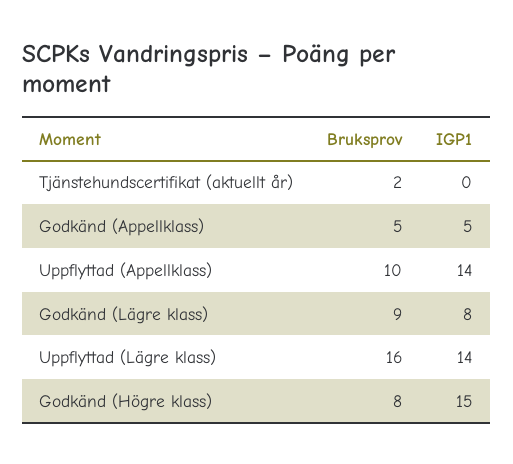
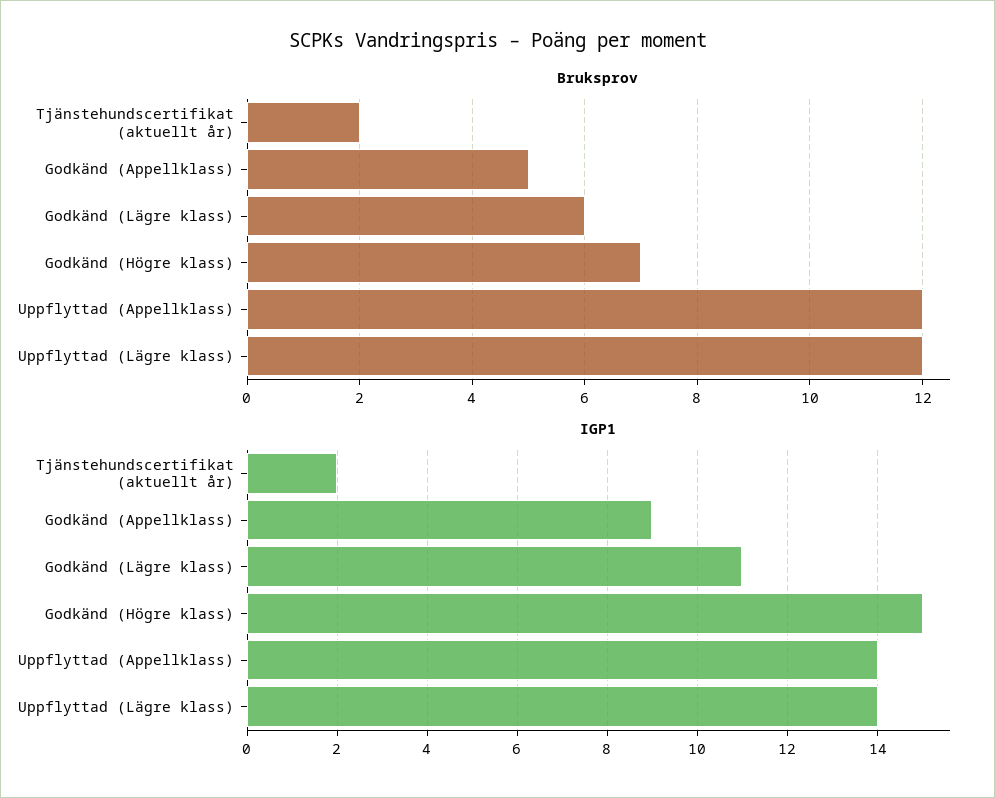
IGP1, Tjänstehundscertifikat (aktuellt år): 0 -> 2
IGP1, Godkänd (Appellklass): 5 -> 9
Bruksprov, Uppflyttad (Appellklass): 10 -> 12
Bruksprov, Godkänd (Lägre klass): 9 -> 6
IGP1, Godkänd (Lägre klass): 8 -> 11
Bruksprov, Uppflyttad (Lägre klass): 16 -> 12
Bruksprov, Godkänd (Högre klass): 8 -> 7

